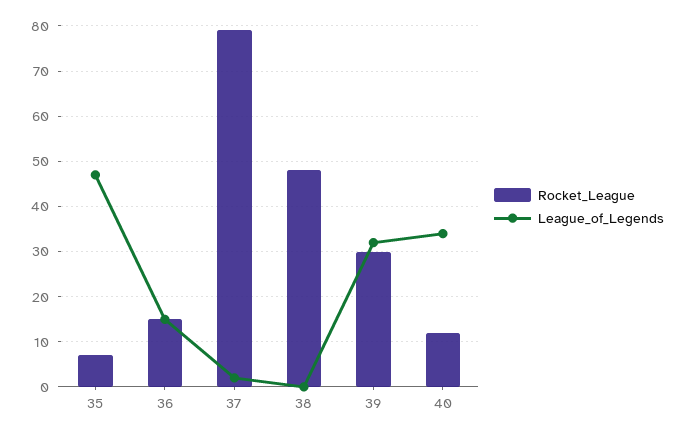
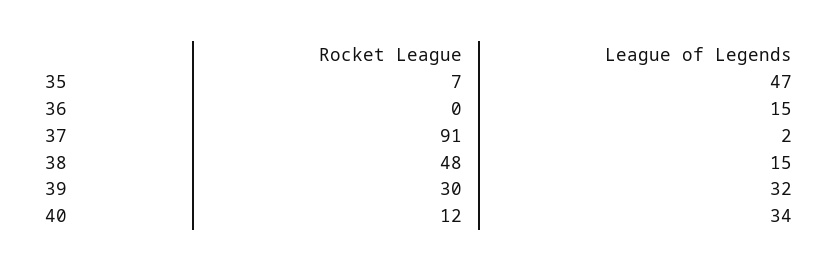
Rocket_League, 36: 15 -> 0
Rocket_League, 37: 80 -> 91
League_of_Legends, 38: 0 -> 15

